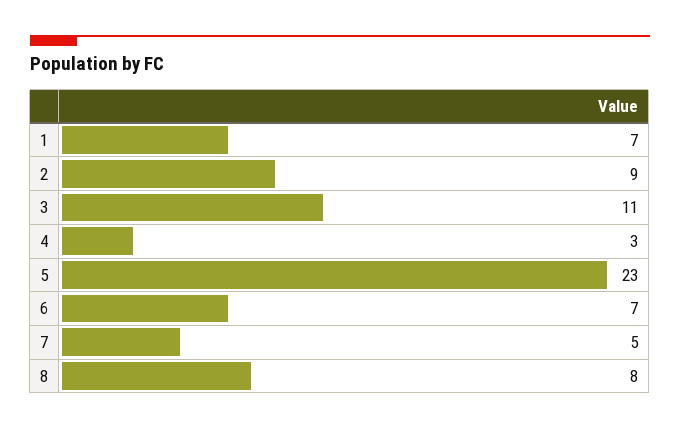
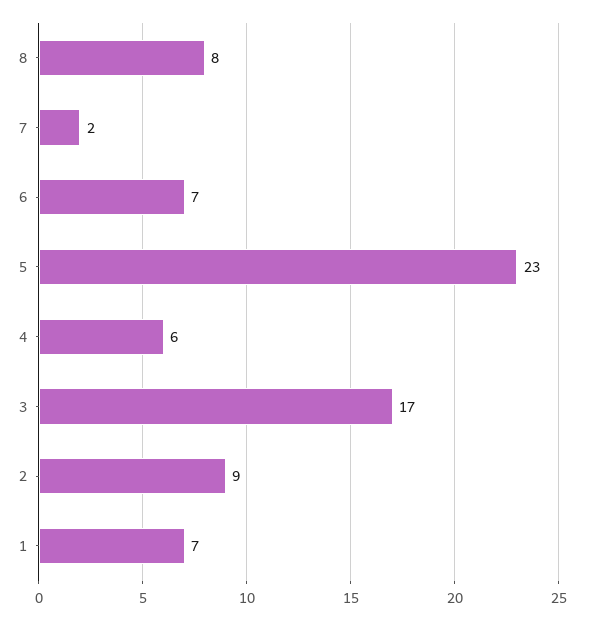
3: 11 -> 17
4: 3 -> 6
7: 5 -> 2

